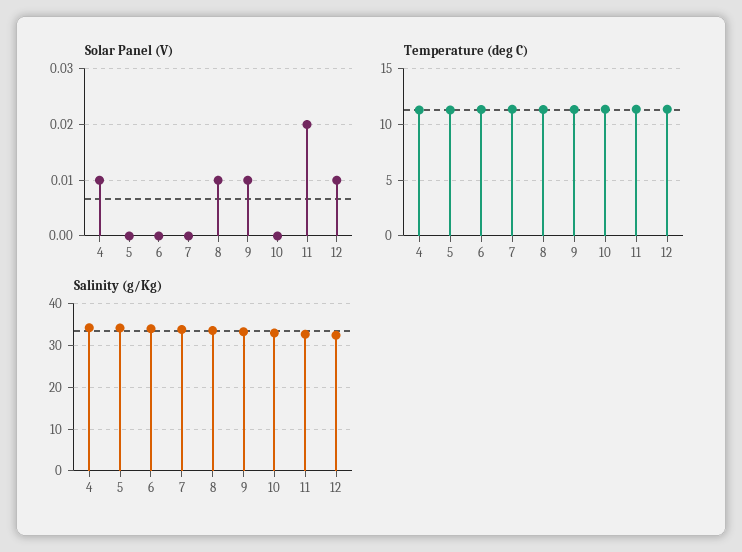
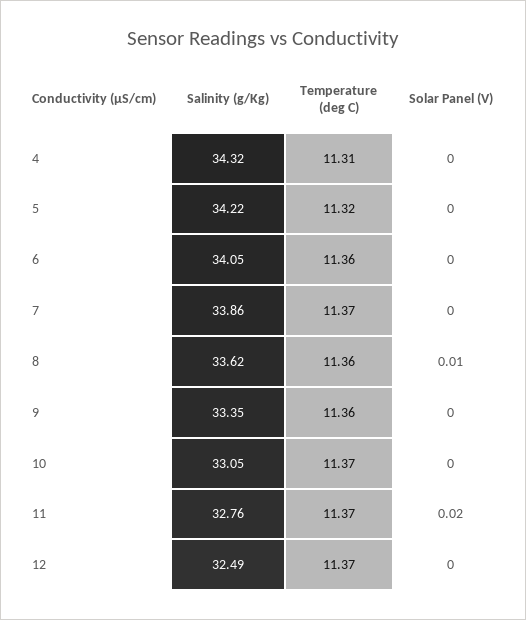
Solar Panel (V), 4: 0.01 -> 0
Solar Panel (V), 9: 0.01 -> 0
Solar Panel (V), 12: 0.01 -> 0

